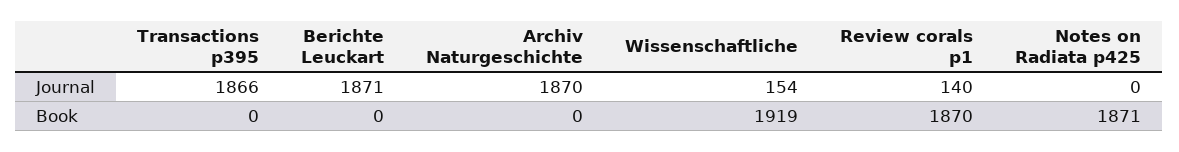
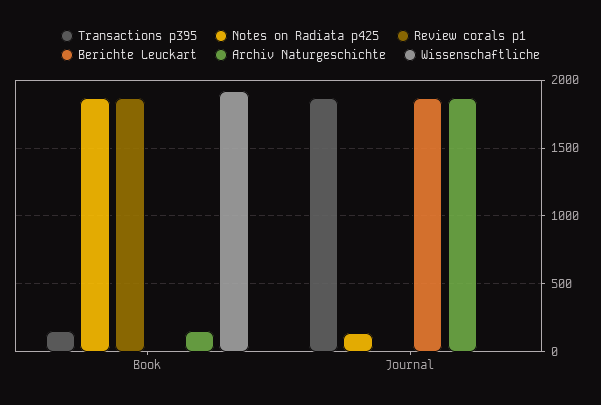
Wissenschaftliche, Journal: 154 -> 0
Review corals p1, Journal: 140 -> 0
Notes on Radiata p425, Journal: 0 -> 150
Transactions p395, Book: 0 -> 150
Archiv Naturgeschichte, Book: 0 -> 150

